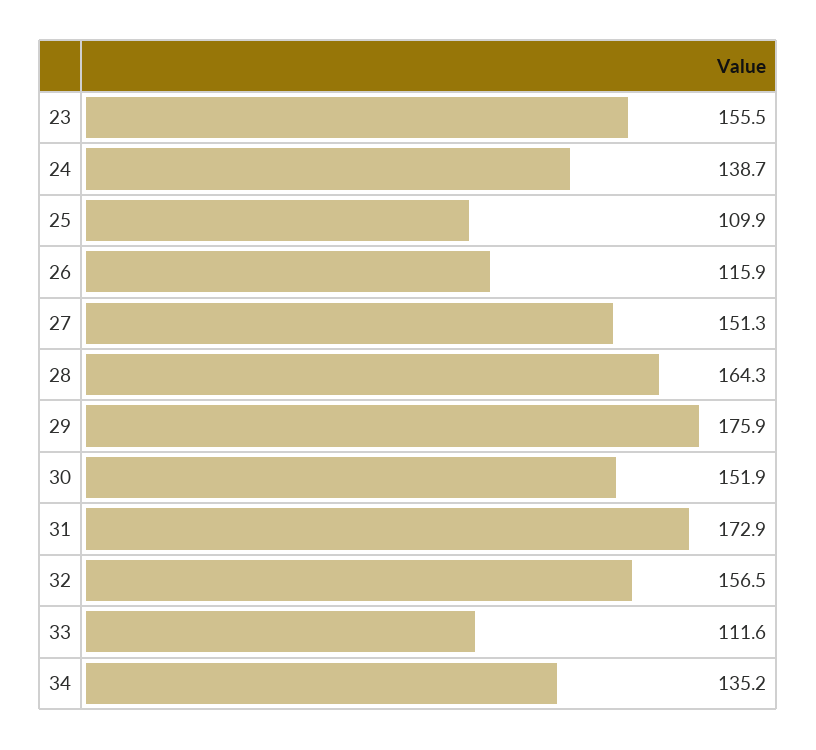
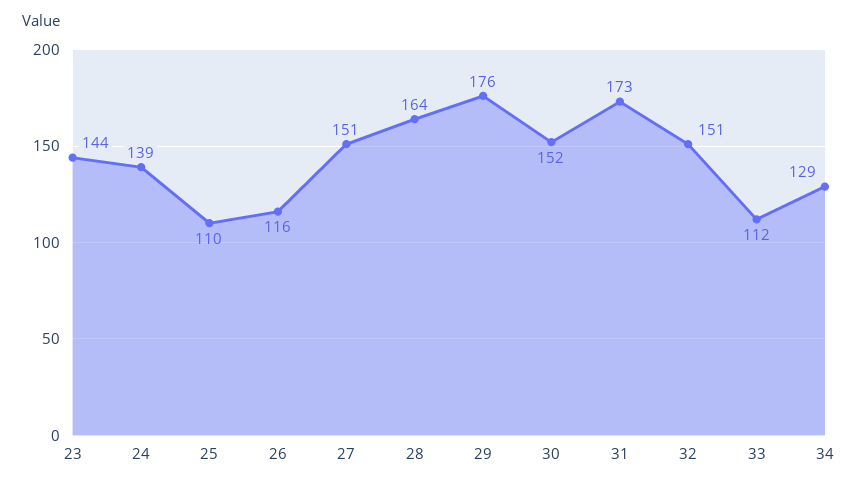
23: 155.5 -> 144
32: 156.5 -> 151
34: 135.2 -> 129

